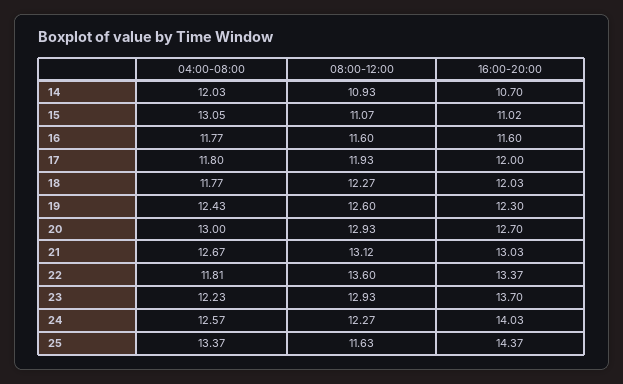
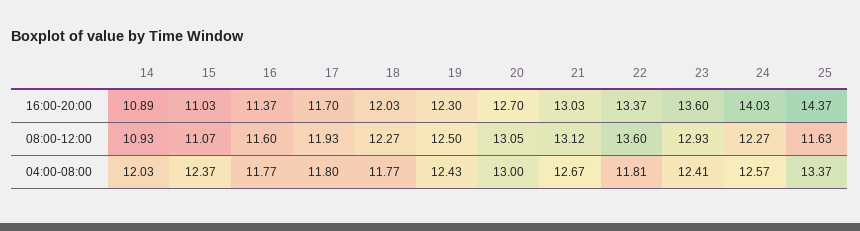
16:00-20:00, 14: 10.7 -> 10.89
04:00-08:00, 15: 13.05 -> 12.37
16:00-20:00, 15: 11.02 -> 11.03
16:00-20:00, 16: 11.6 -> 11.37
16:00-20:00, 17: 12 -> 11.7
08:00-12:00, 19: 12.6 -> 12.5
08:00-12:00, 20: 12.93 -> 13.05
04:00-08:00, 23: 12.23 -> 12.41
16:00-20:00, 23: 13.7 -> 13.6

